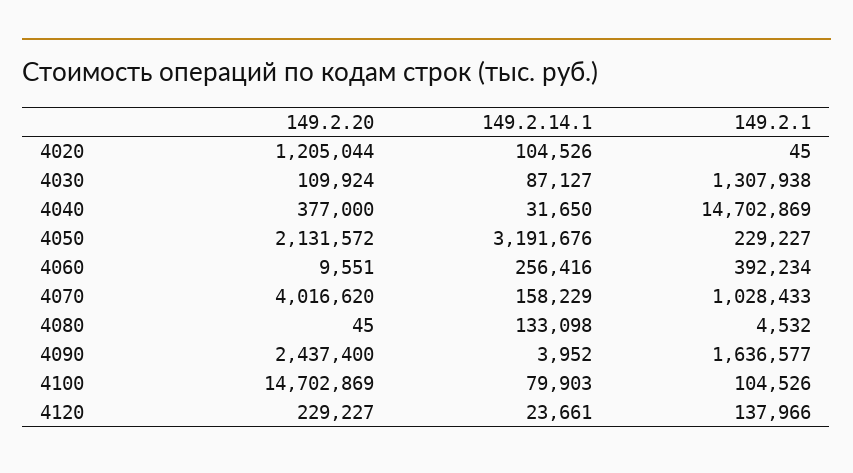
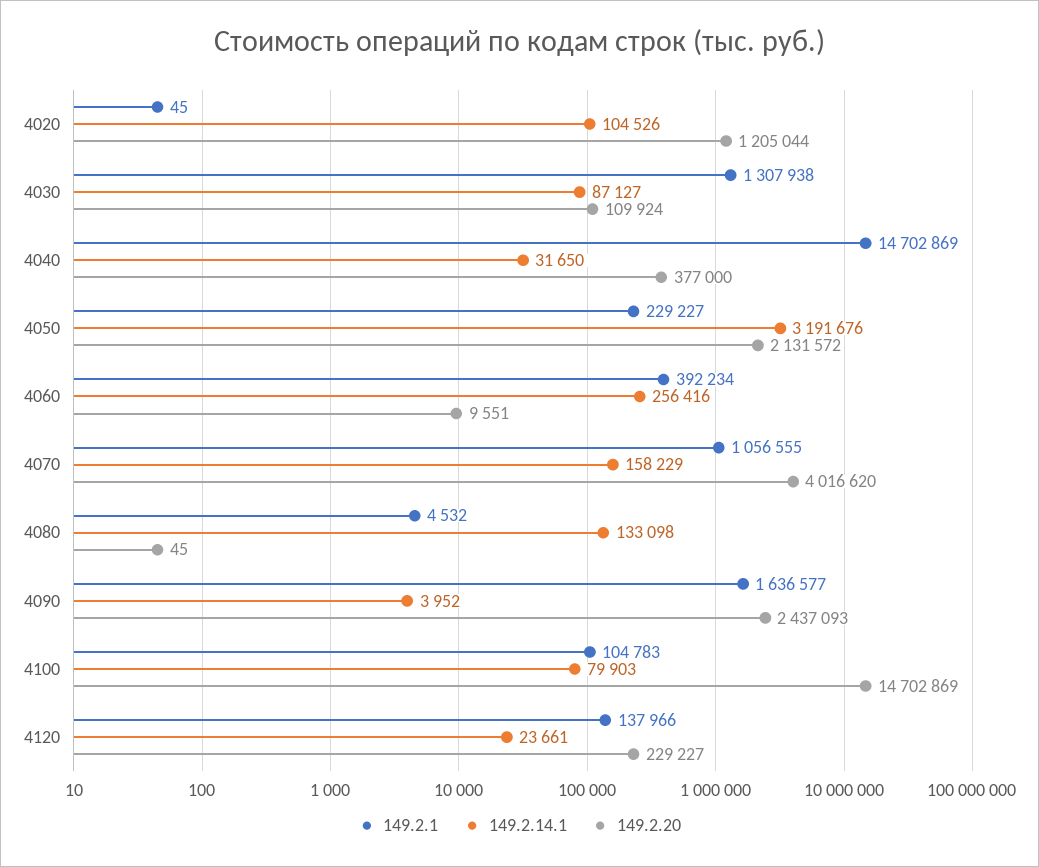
149.2.1, 4070: 1028433 -> 1056555
149.2.20, 4090: 2437400 -> 2437093
149.2.1, 4100: 104526 -> 104783

